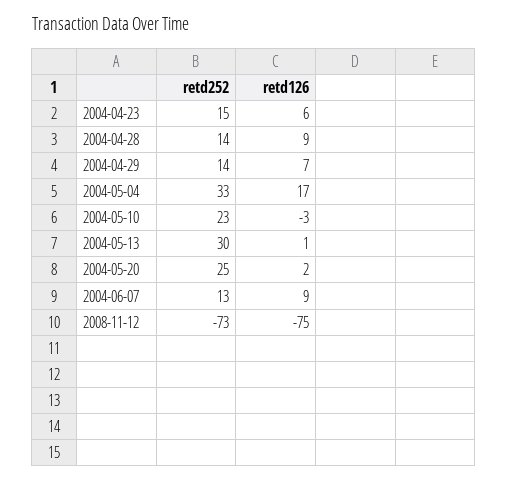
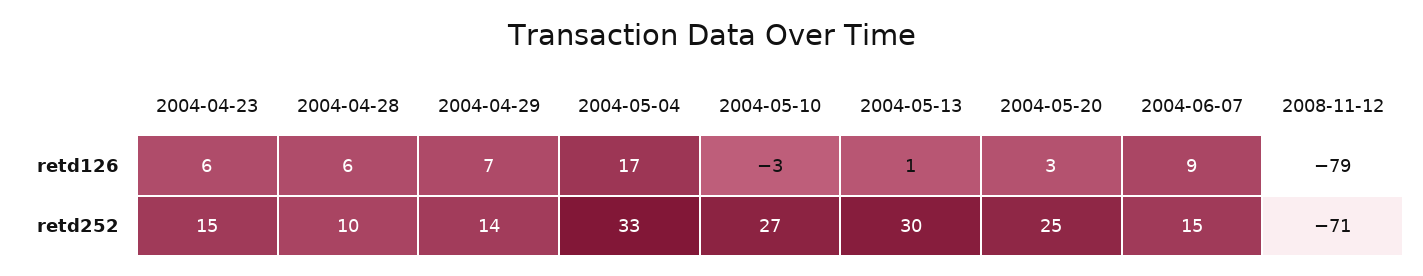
retd252, 2004-04-28: 14 -> 10
retd126, 2004-04-28: 9 -> 6
retd252, 2004-05-10: 23 -> 27
retd126, 2004-05-20: 2 -> 3
retd252, 2004-06-07: 13 -> 15
retd252, 2008-11-12: -73 -> -71
retd126, 2008-11-12: -75 -> -79

